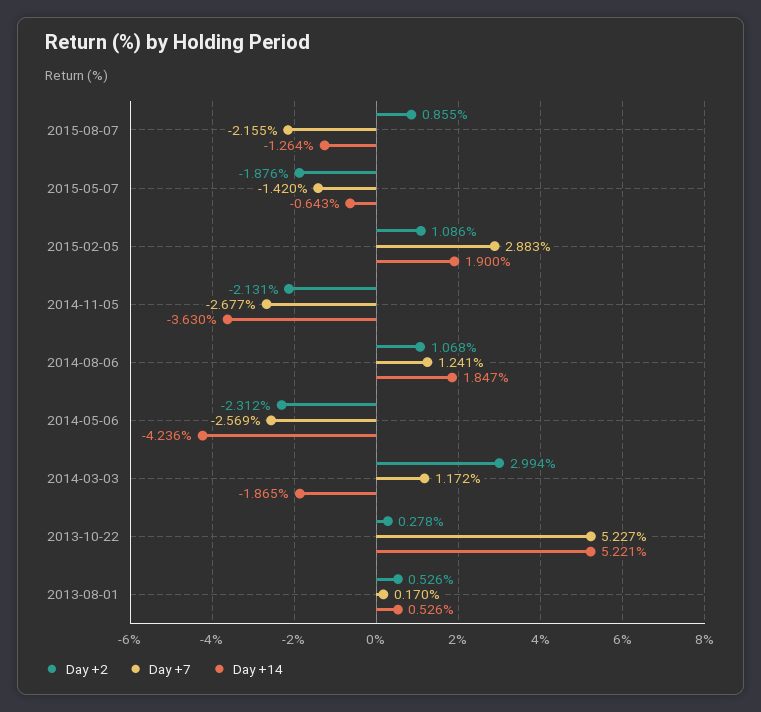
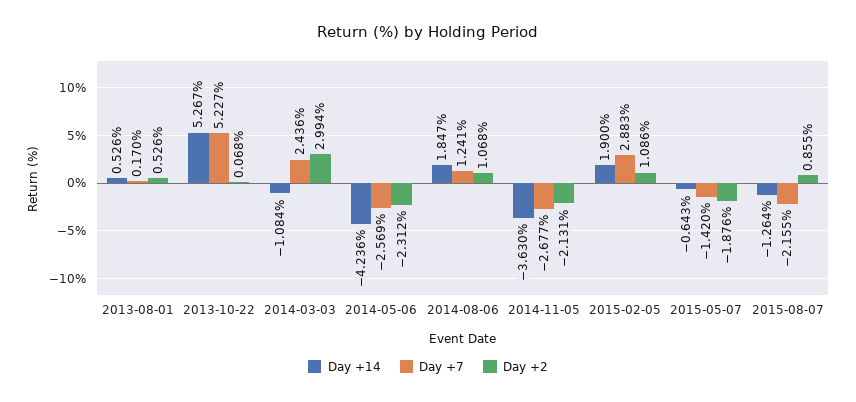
Day +7, 2014-03-03: 1.172 -> 2.436
Day +14, 2014-03-03: -1.865 -> -1.084
Day +2, 2013-10-22: 0.278 -> 0.068
Day +14, 2013-10-22: 5.221 -> 5.267

